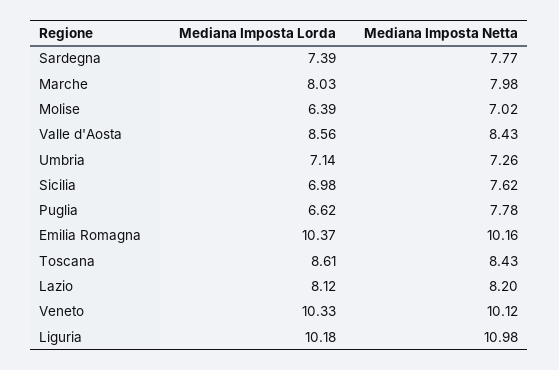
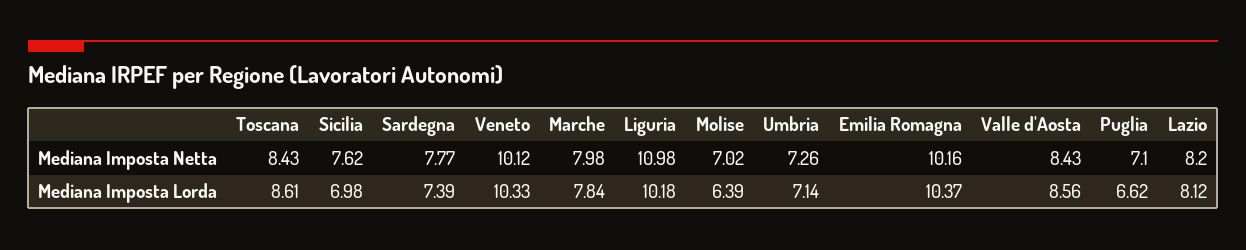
Mediana Imposta Lorda, Marche: 8.03 -> 7.84
Mediana Imposta Netta, Puglia: 7.78 -> 7.1

